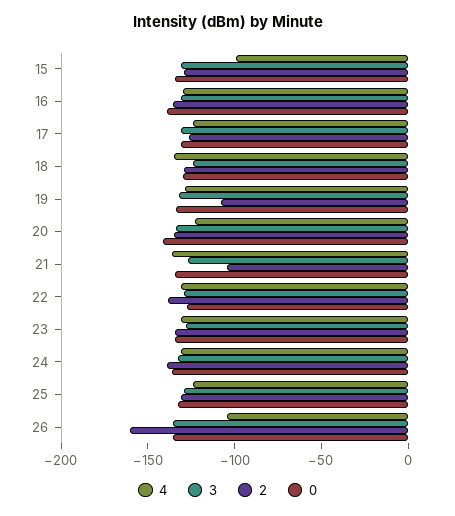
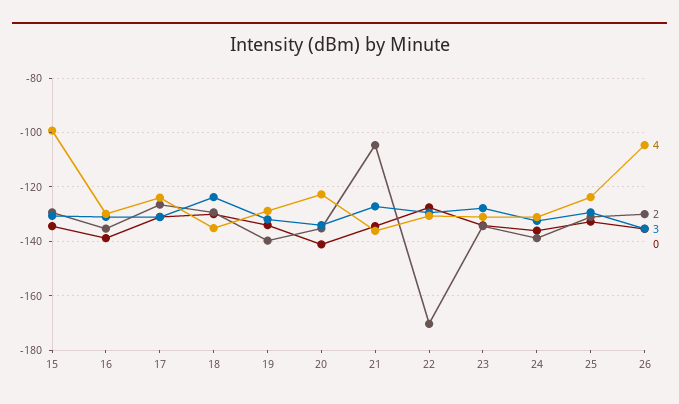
2, 19: -110 -> -140
2, 22: -140 -> -170
2, 26: -160 -> -130

